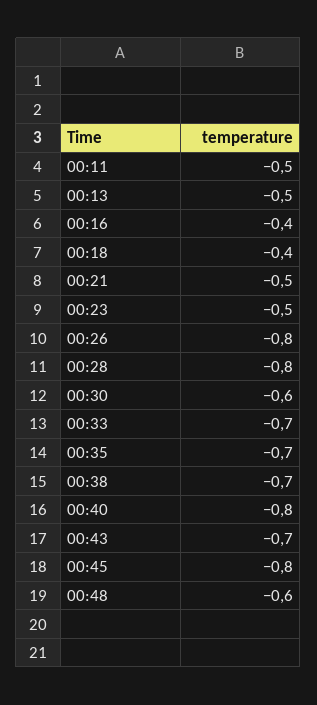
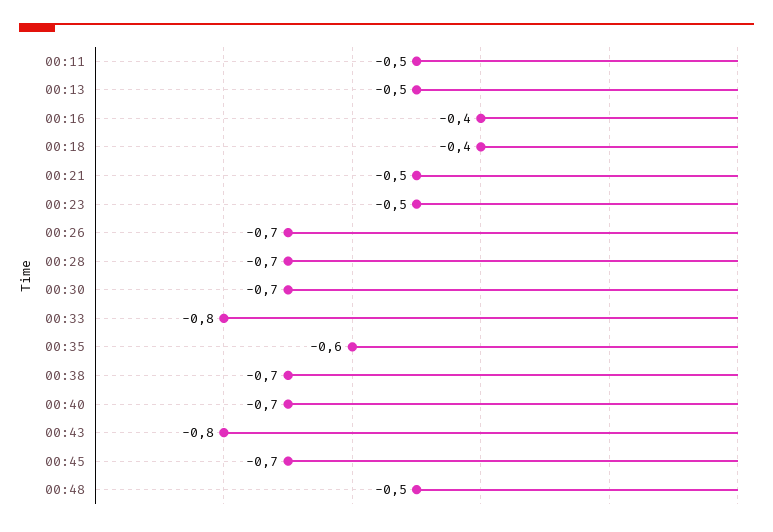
00:26: -0.8 -> -0.7
00:28: -0.8 -> -0.7
00:30: -0.6 -> -0.7
00:33: -0.7 -> -0.8
00:35: -0.7 -> -0.6
00:40: -0.8 -> -0.7
00:43: -0.7 -> -0.8
00:45: -0.8 -> -0.7
00:48: -0.6 -> -0.5

